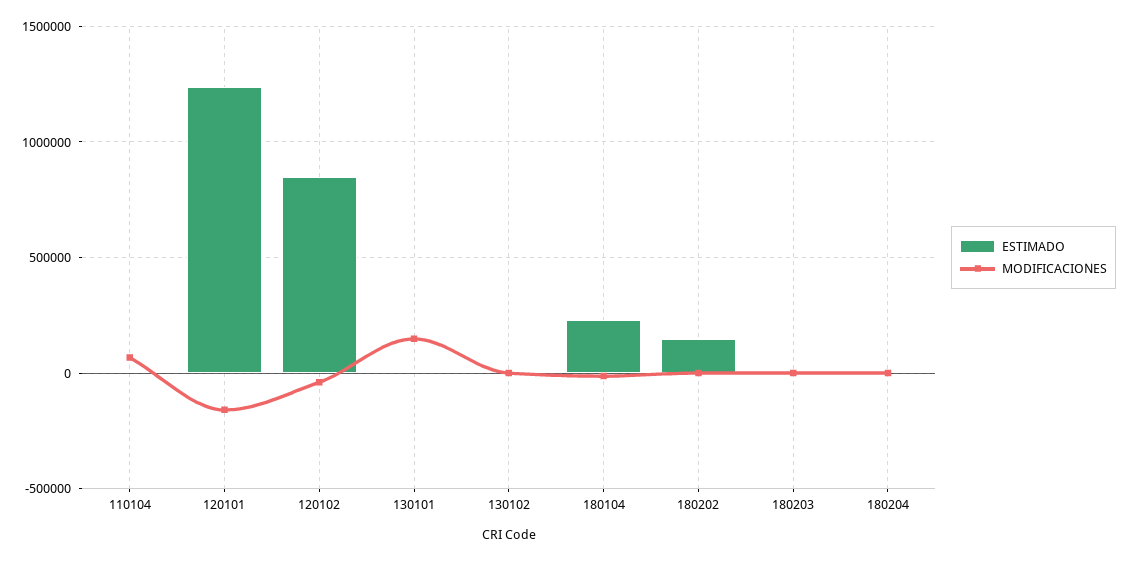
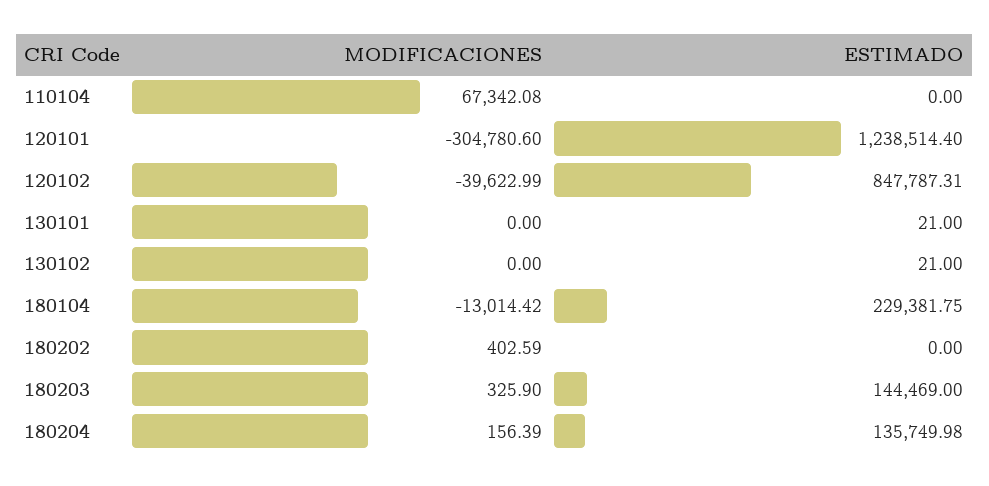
MODIFICACIONES, 120101: -150000 -> -304780.6
MODIFICACIONES, 130101: 150000 -> 0
ESTIMADO, 180202: 150000 -> 0
ESTIMADO, 180203: 0 -> 144469
ESTIMADO, 180204: 0 -> 135749.98

